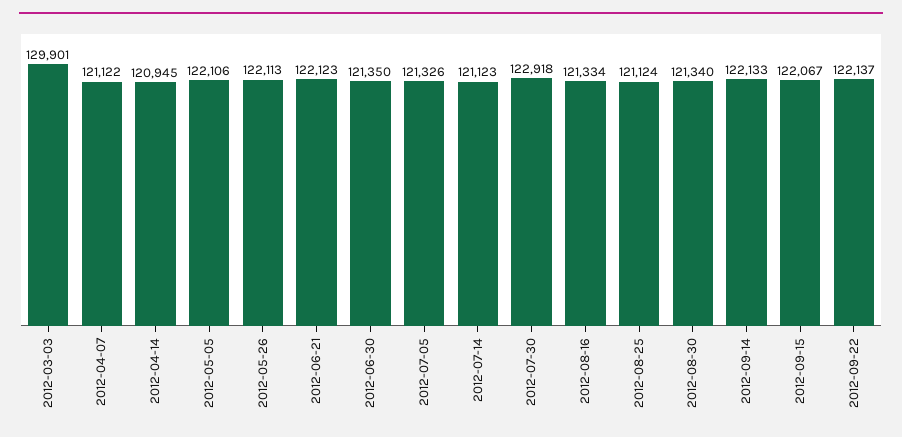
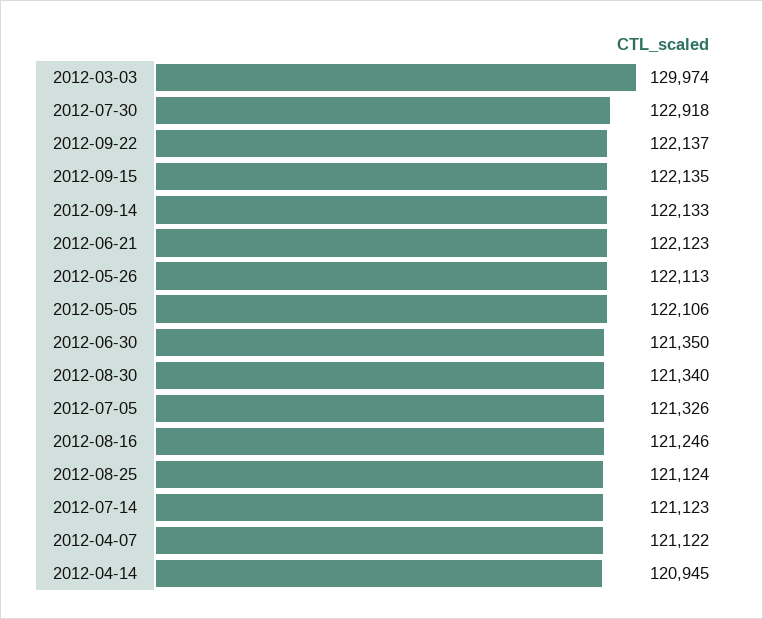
2012-03-03: 129901 -> 129974
2012-08-16: 121334 -> 121246
2012-09-15: 122067 -> 122135

